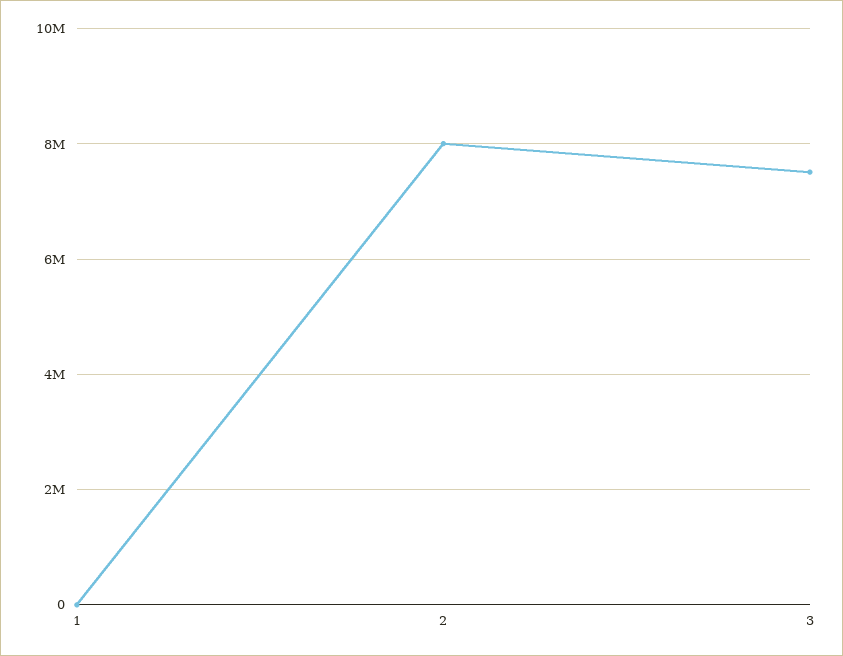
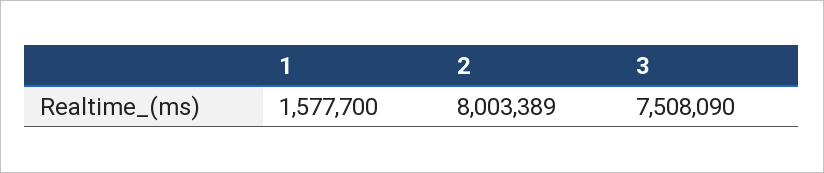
1: 0 -> 1577700

